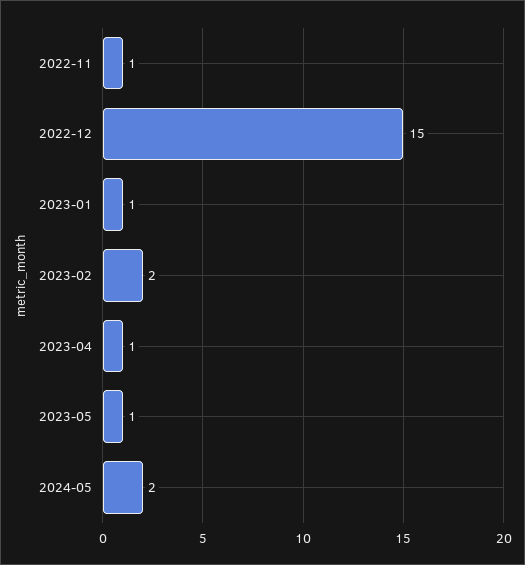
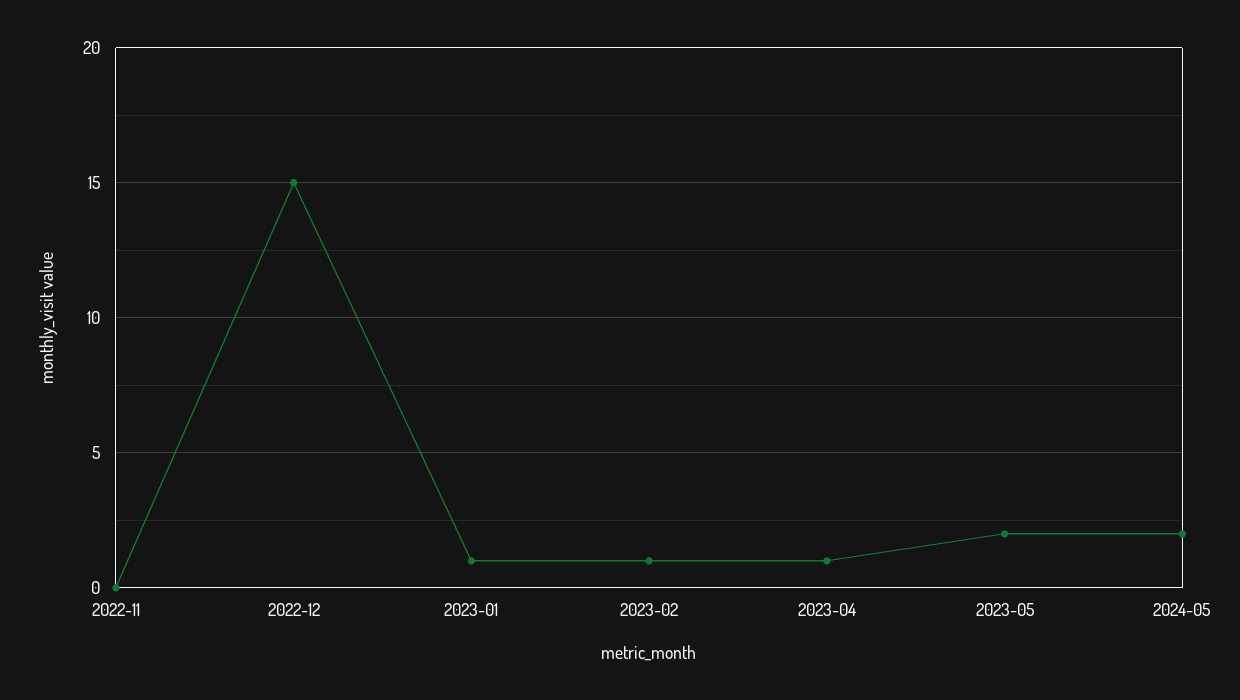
2022-11: 1 -> 0
2023-02: 2 -> 1
2023-05: 1 -> 2

